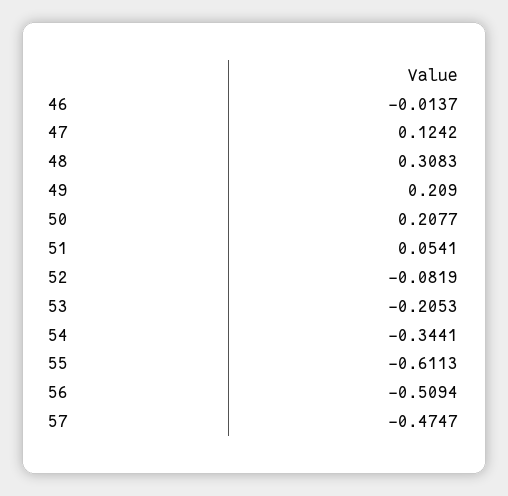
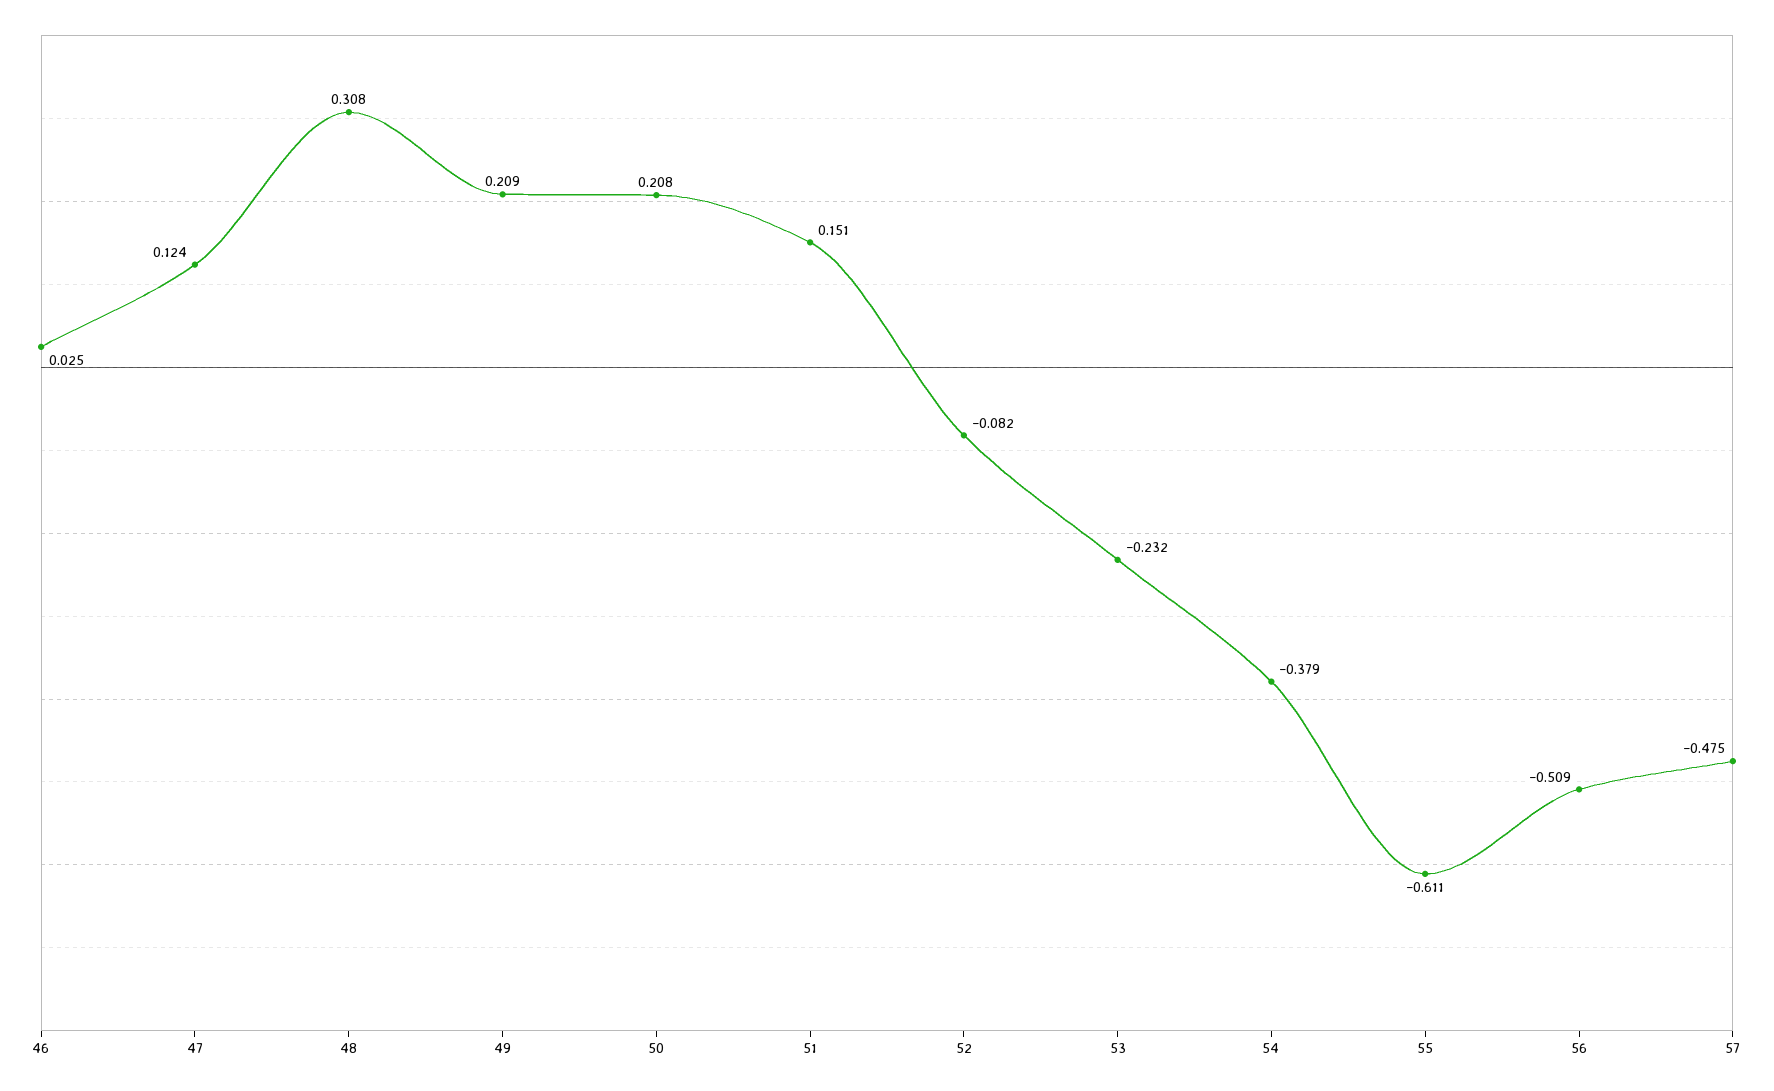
46: -0.0137 -> 0.025
51: 0.0541 -> 0.151
53: -0.2053 -> -0.232
54: -0.3441 -> -0.379

